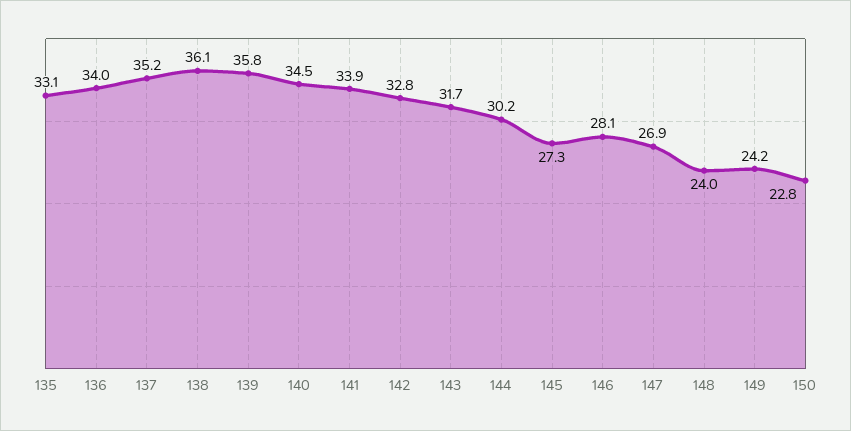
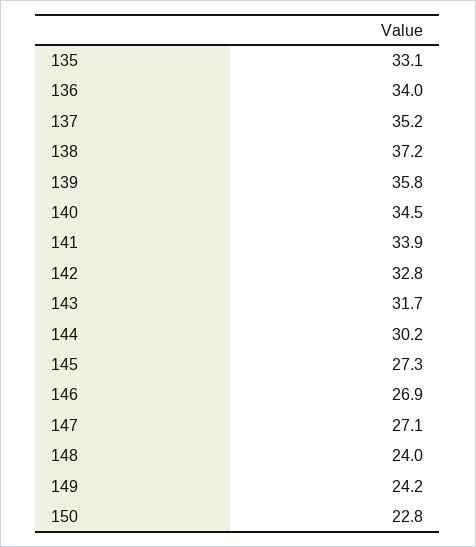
138: 36.1 -> 37.2
146: 28.1 -> 26.9
147: 26.9 -> 27.1

